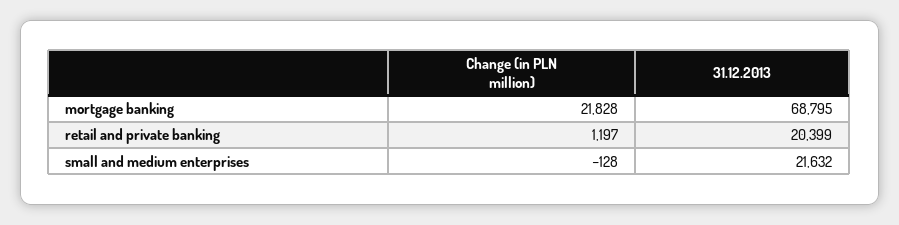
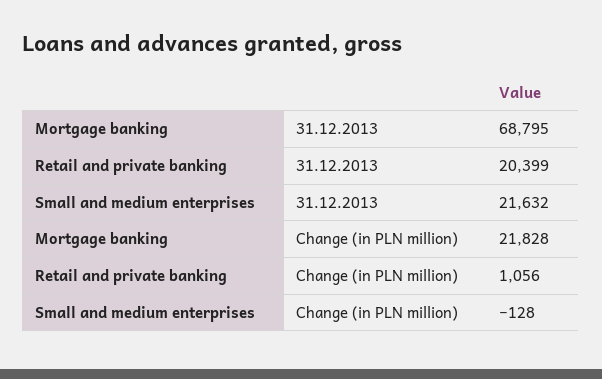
Change (in PLN million), retail and private banking: 1197 -> 1056

